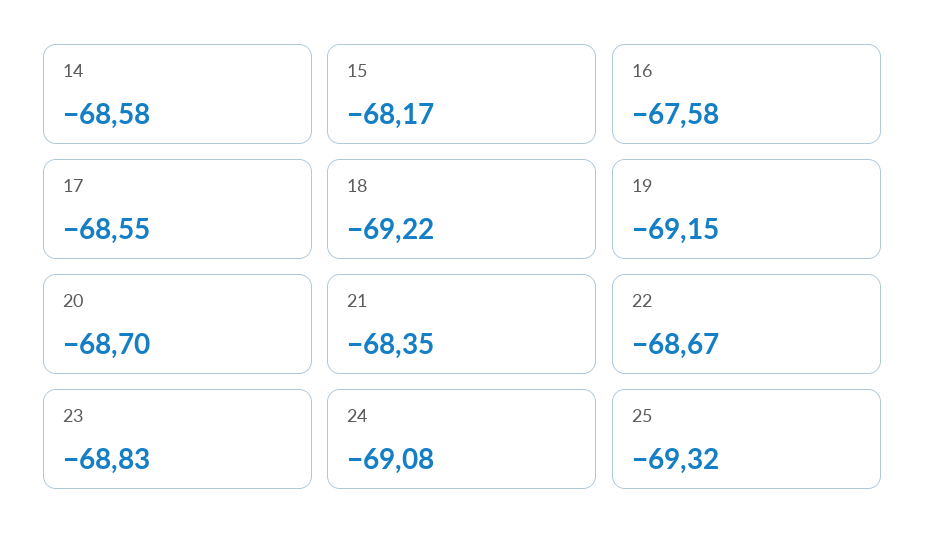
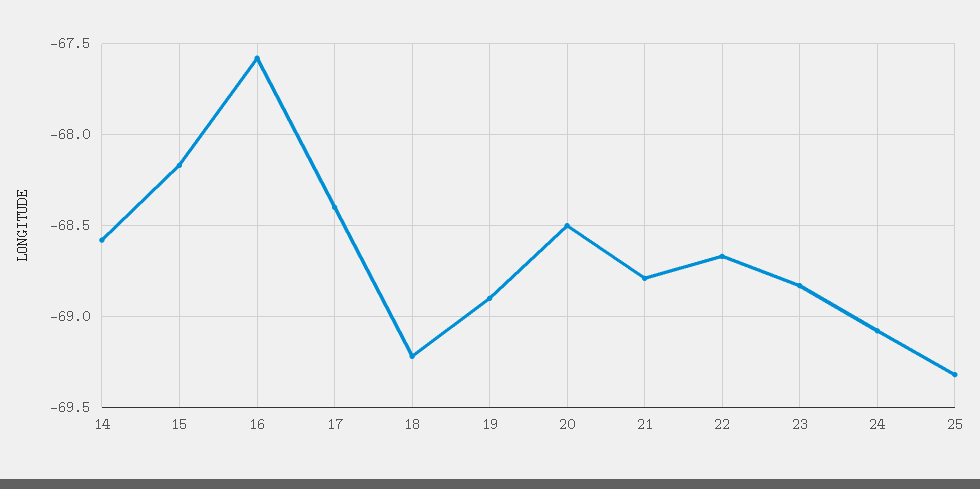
17: -68.55 -> -68.4
19: -69.15 -> -68.9
20: -68.7 -> -68.5
21: -68.35 -> -68.8

